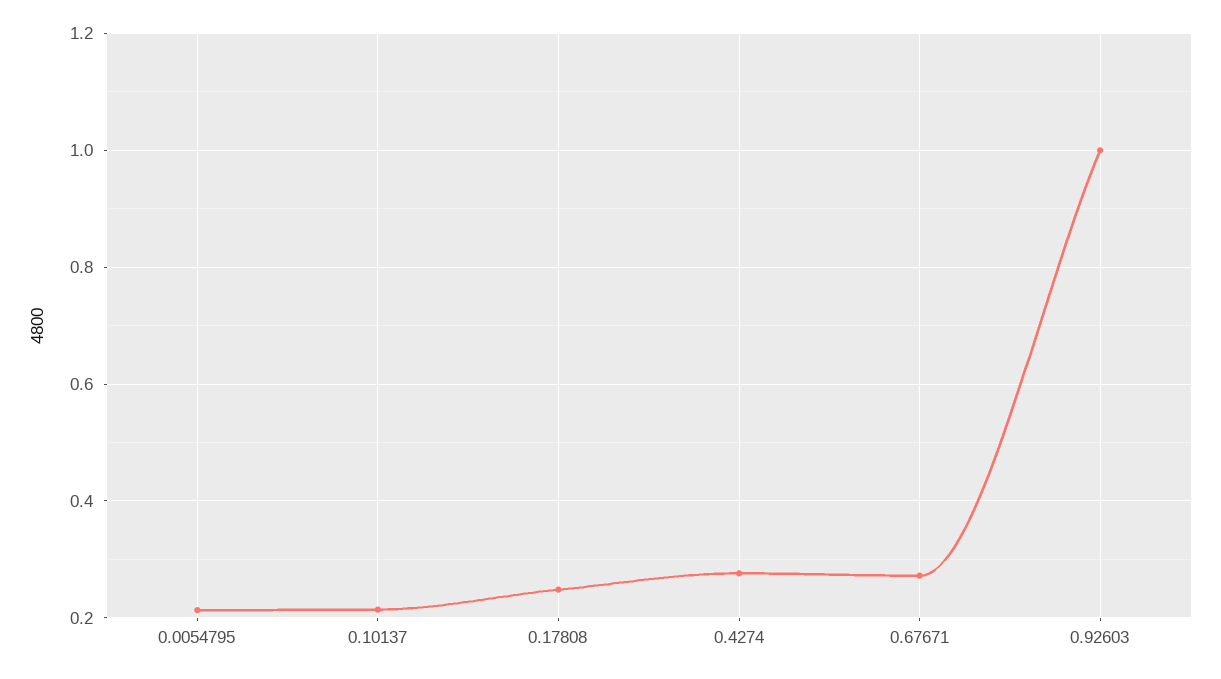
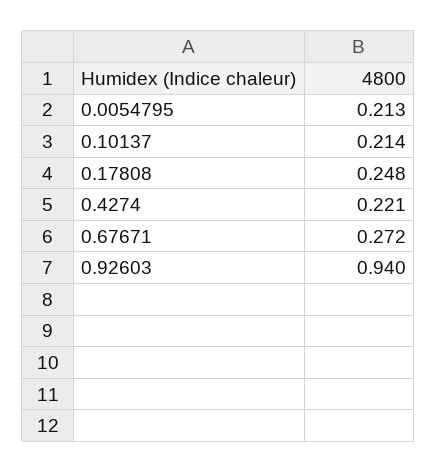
0.4274: 0.28 -> 0.221
0.92603: 1 -> 0.94

